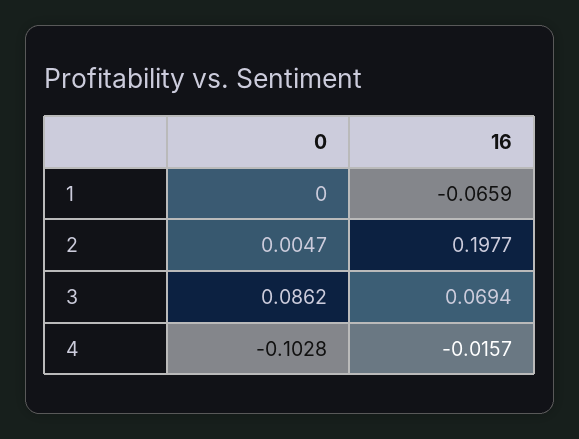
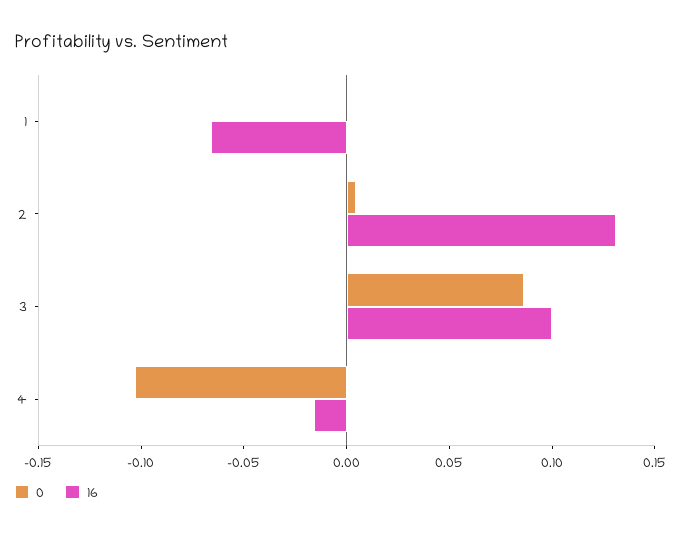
16, 2: 0.1977 -> 0.13
16, 3: 0.0694 -> 0.1

